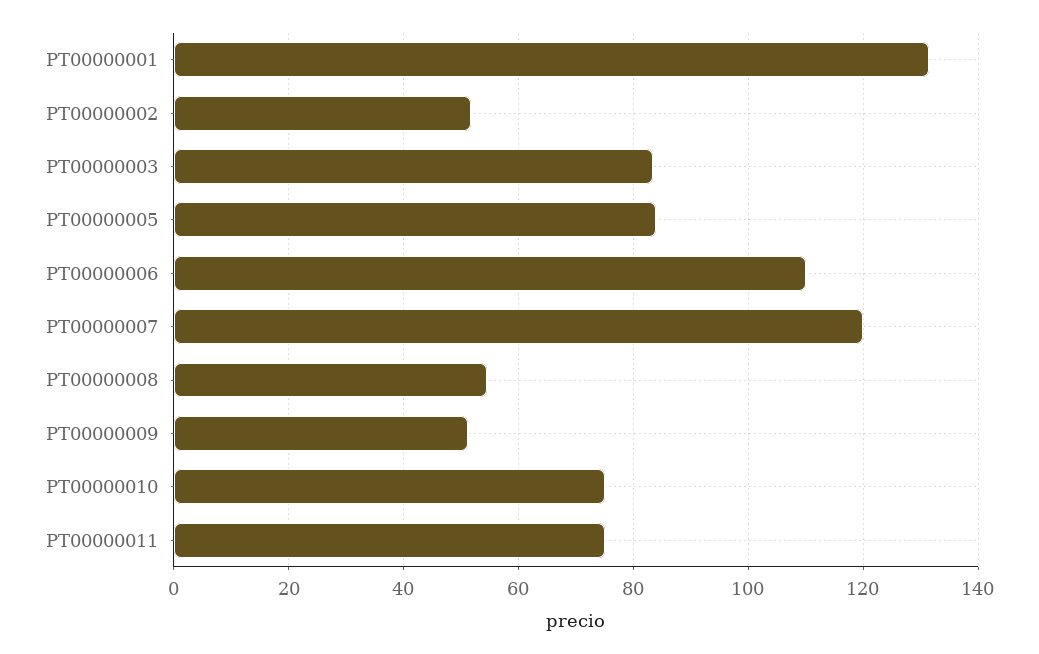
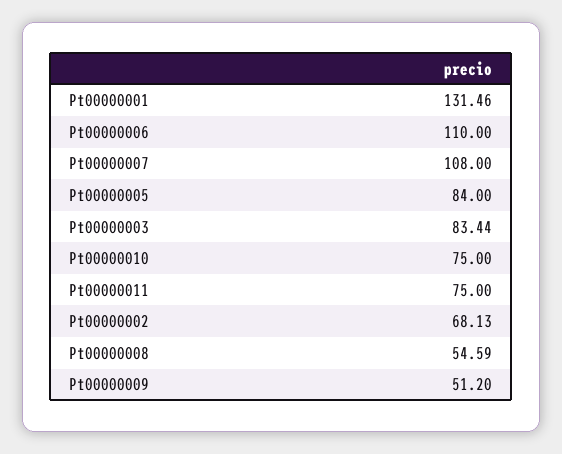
PT00000002: 52 -> 68.13
PT00000007: 120 -> 108

